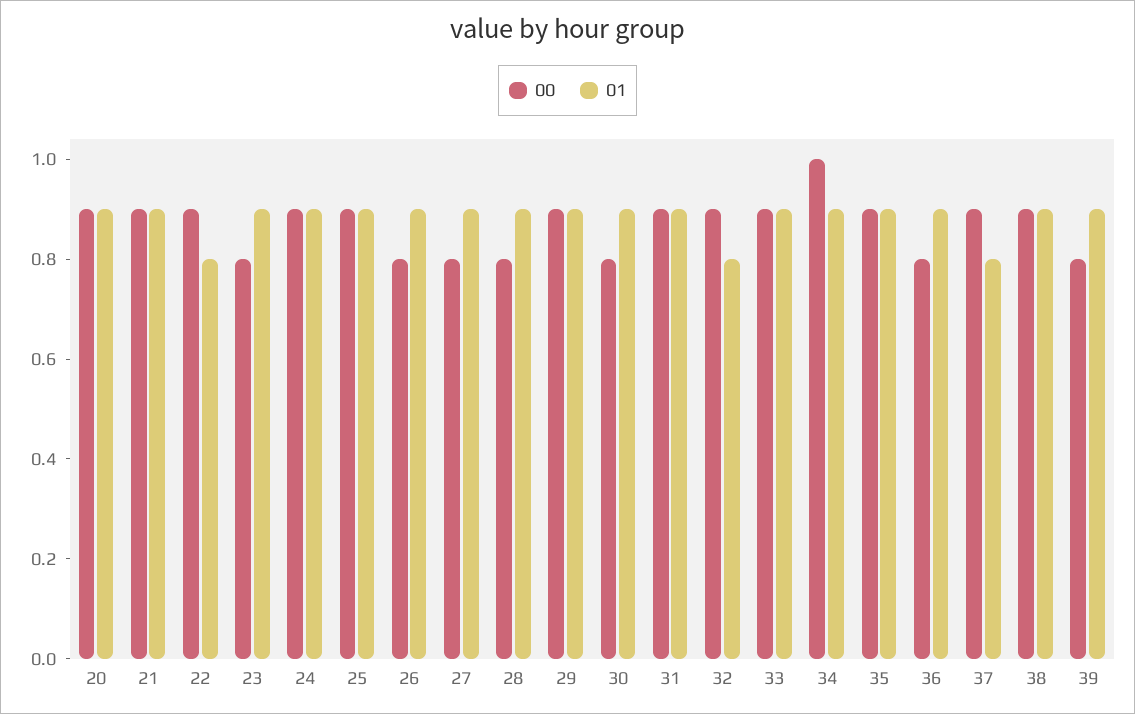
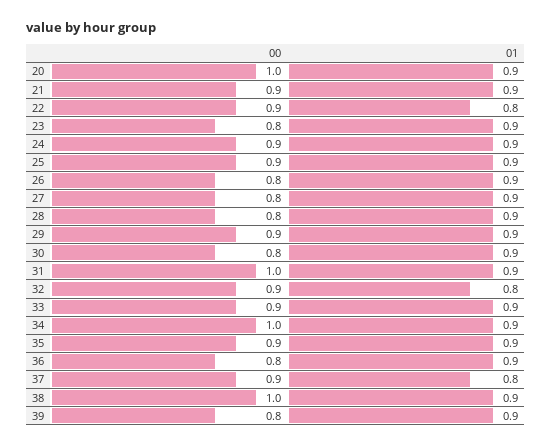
00, 20: 0.9 -> 1
00, 31: 0.9 -> 1
00, 38: 0.9 -> 1

